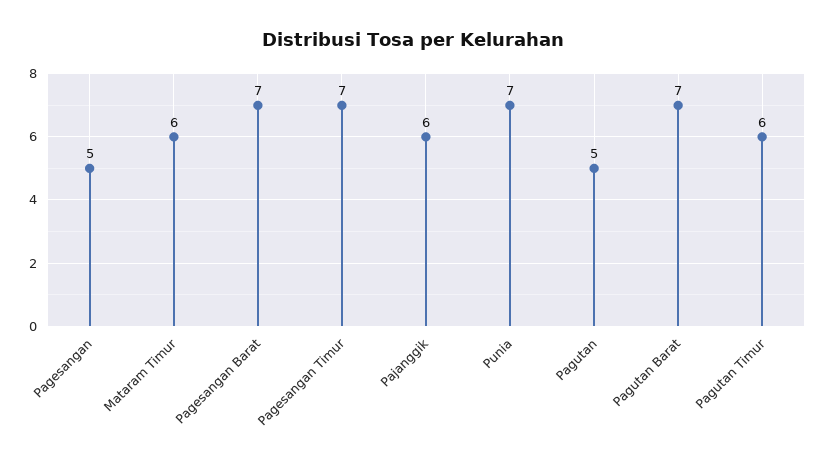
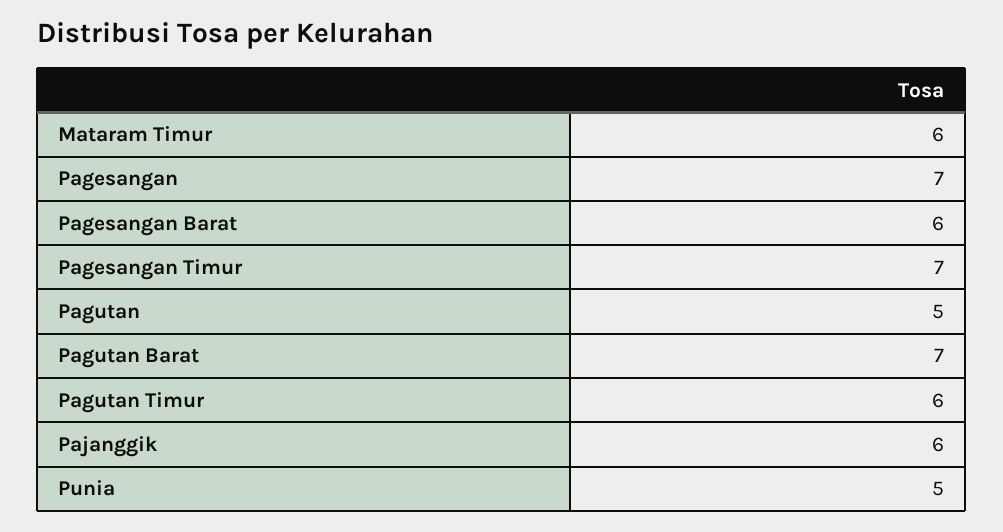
Pagesangan: 5 -> 7
Pagesangan Barat: 7 -> 6
Punia: 7 -> 5

